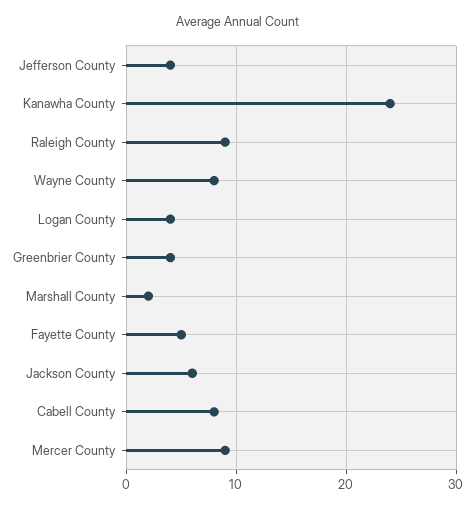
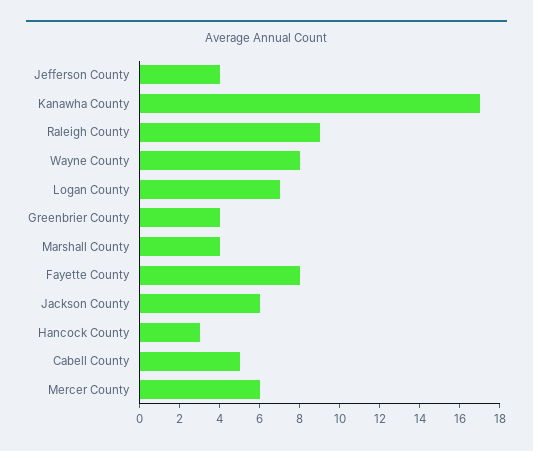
Kanawha County: 24 -> 17
Logan County: 4 -> 7
Marshall County: 2 -> 4
Fayette County: 5 -> 8
Cabell County: 8 -> 5
Mercer County: 9 -> 6
Hancock County: none -> 3

